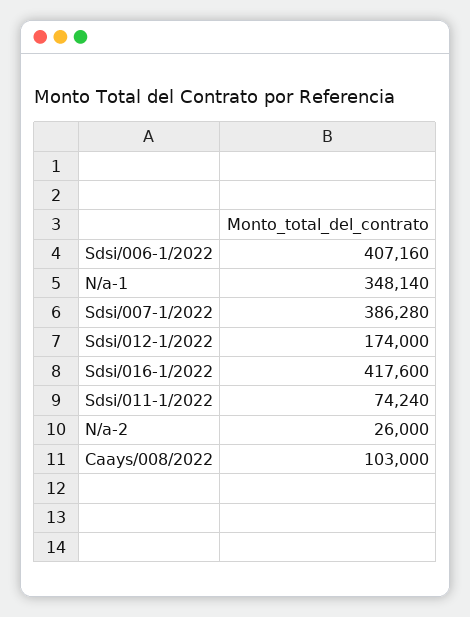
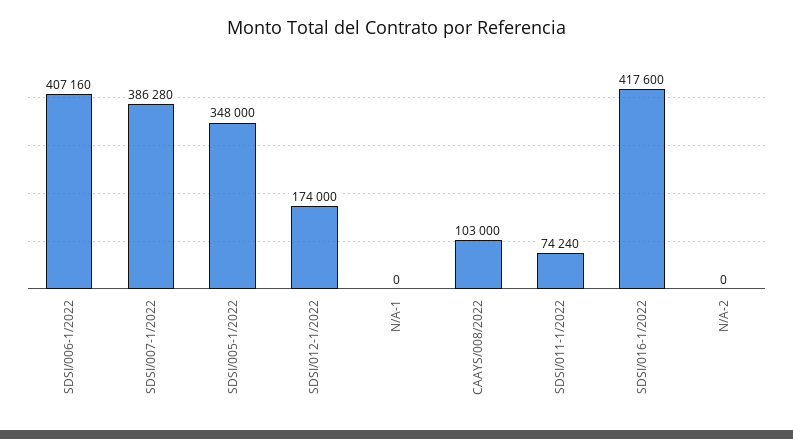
N/a-1: 348140 -> 0
N/a-2: 26000 -> 0
SDSI/005-1/2022: none -> 348000

